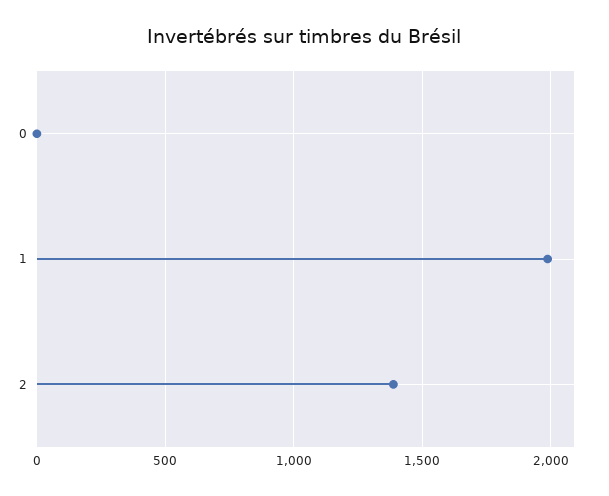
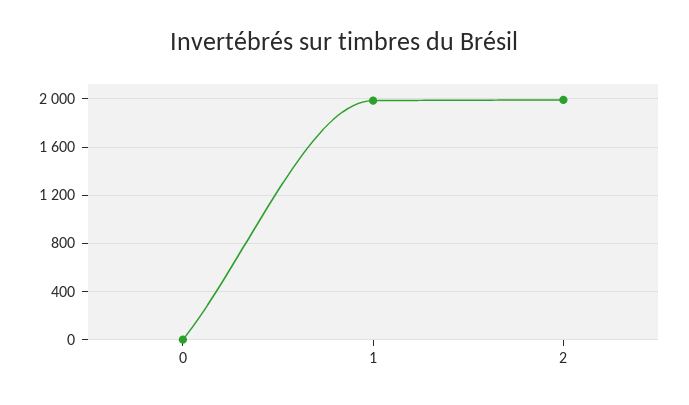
2: 1400 -> 2000

